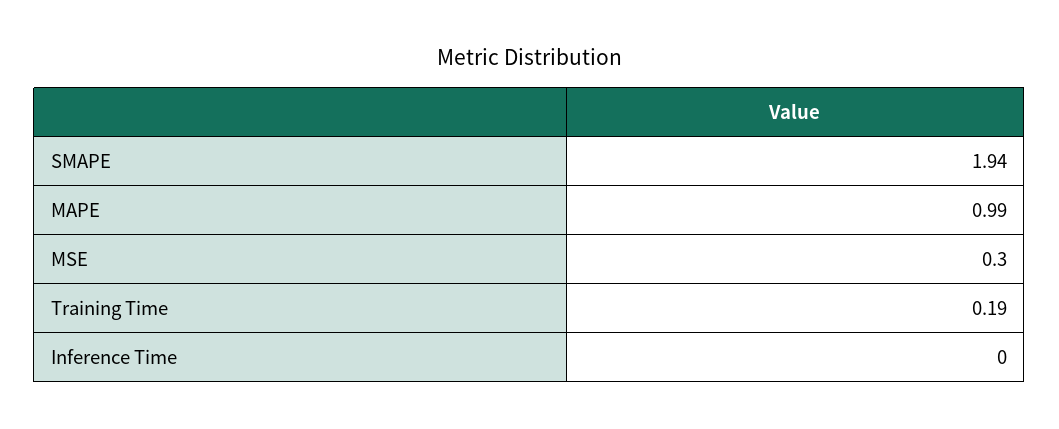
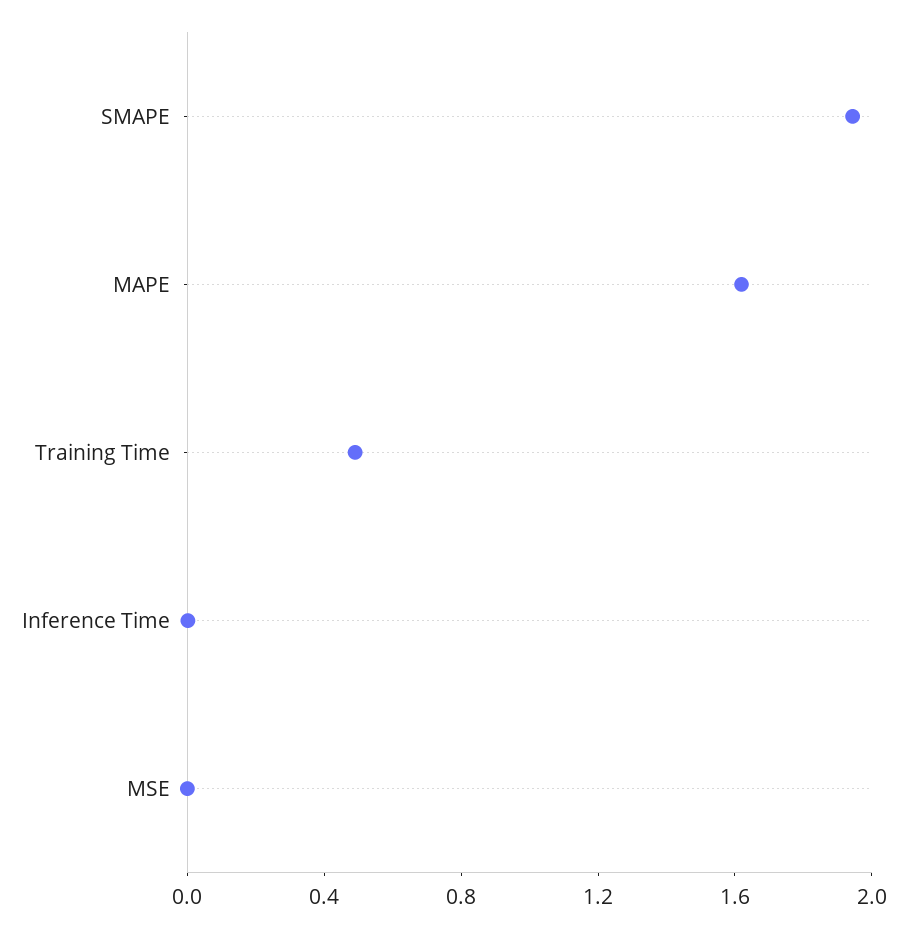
MAPE: 0.99 -> 1.6
MSE: 0.3 -> 0
Training Time: 0.19 -> 0.5

